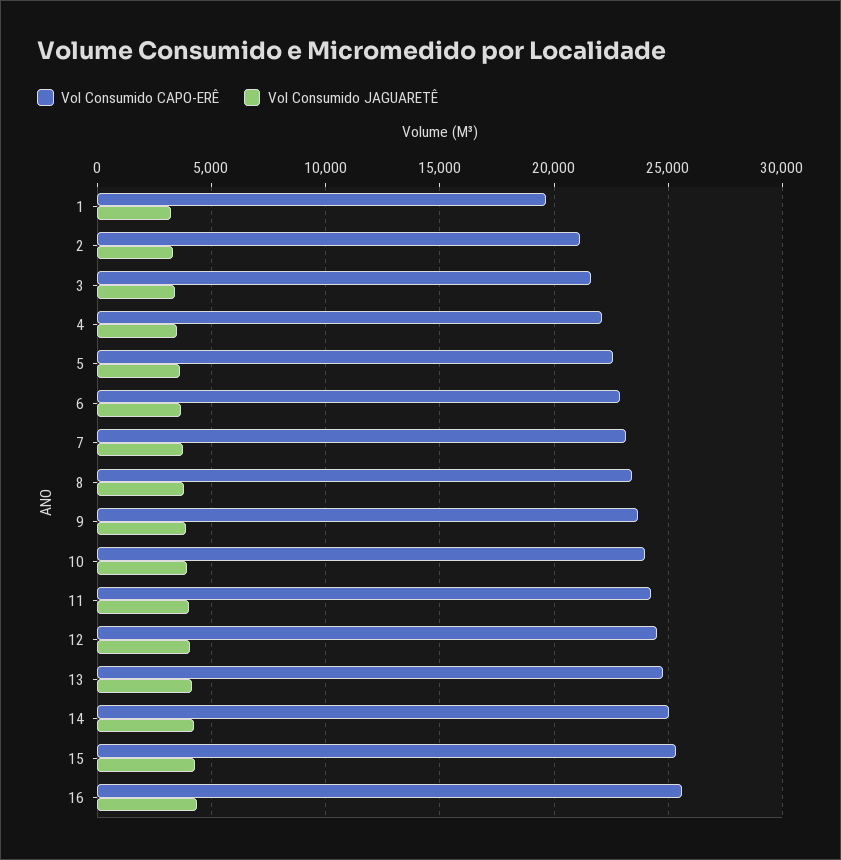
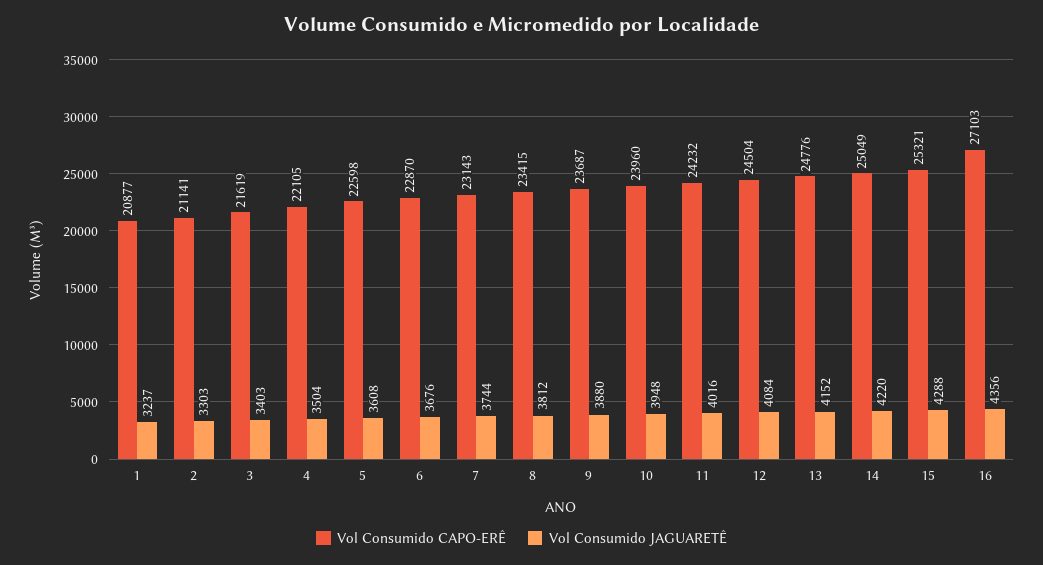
Vol Consumido CAPO-ERÊ, 1: 19500 -> 20877
Vol Consumido CAPO-ERÊ, 16: 25500 -> 27103

